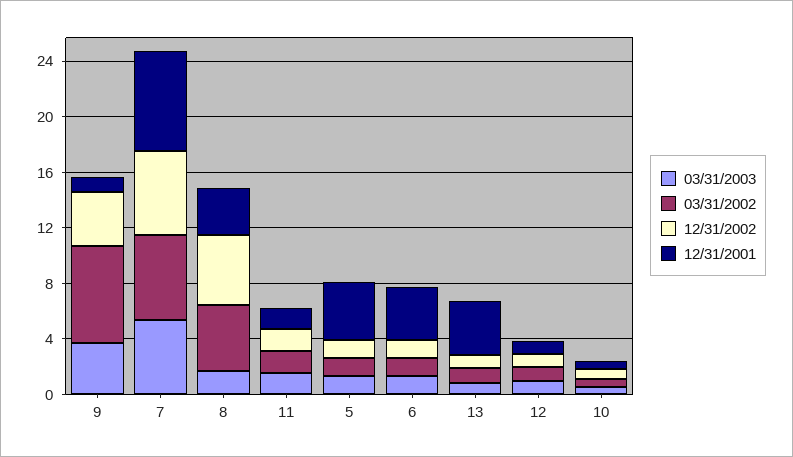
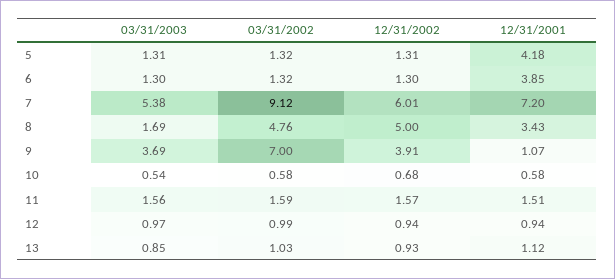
03/31/2002, 7: 6 -> 9.12
12/31/2001, 13: 4 -> 1.12

